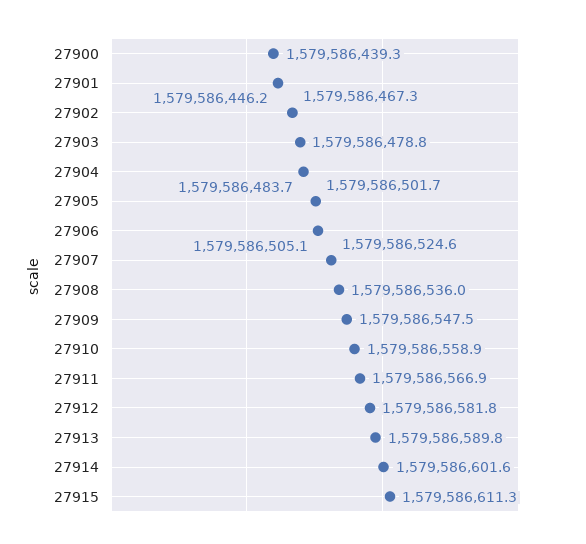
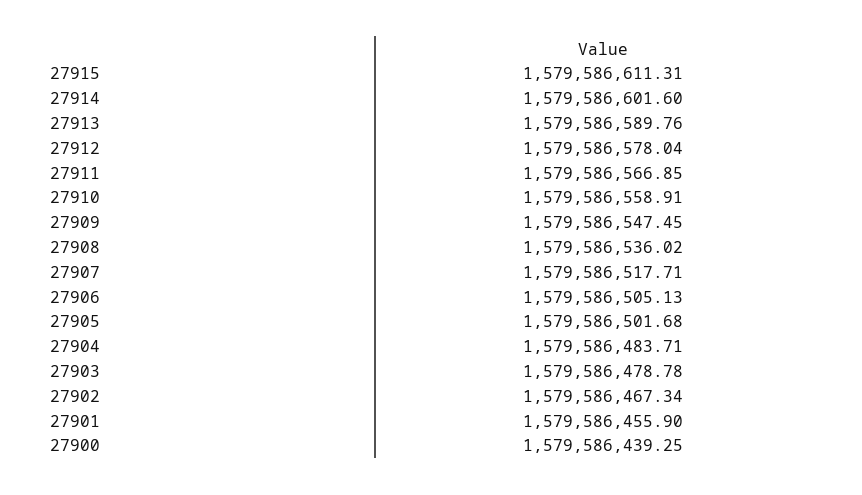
27901: 1579586446.2 -> 1579586455.9
27907: 1579586524.6 -> 1579586517.71
27912: 1579586581.8 -> 1579586578.04

